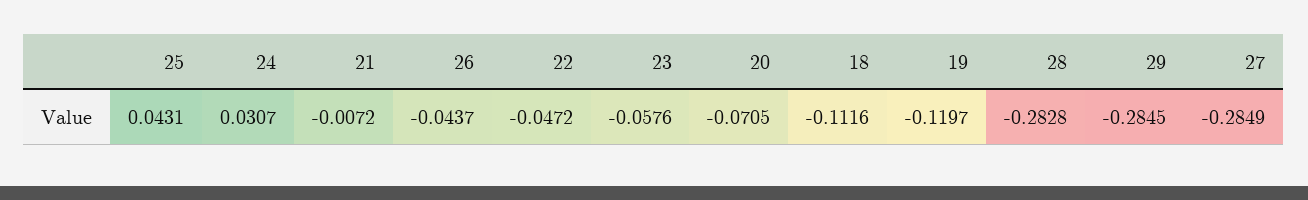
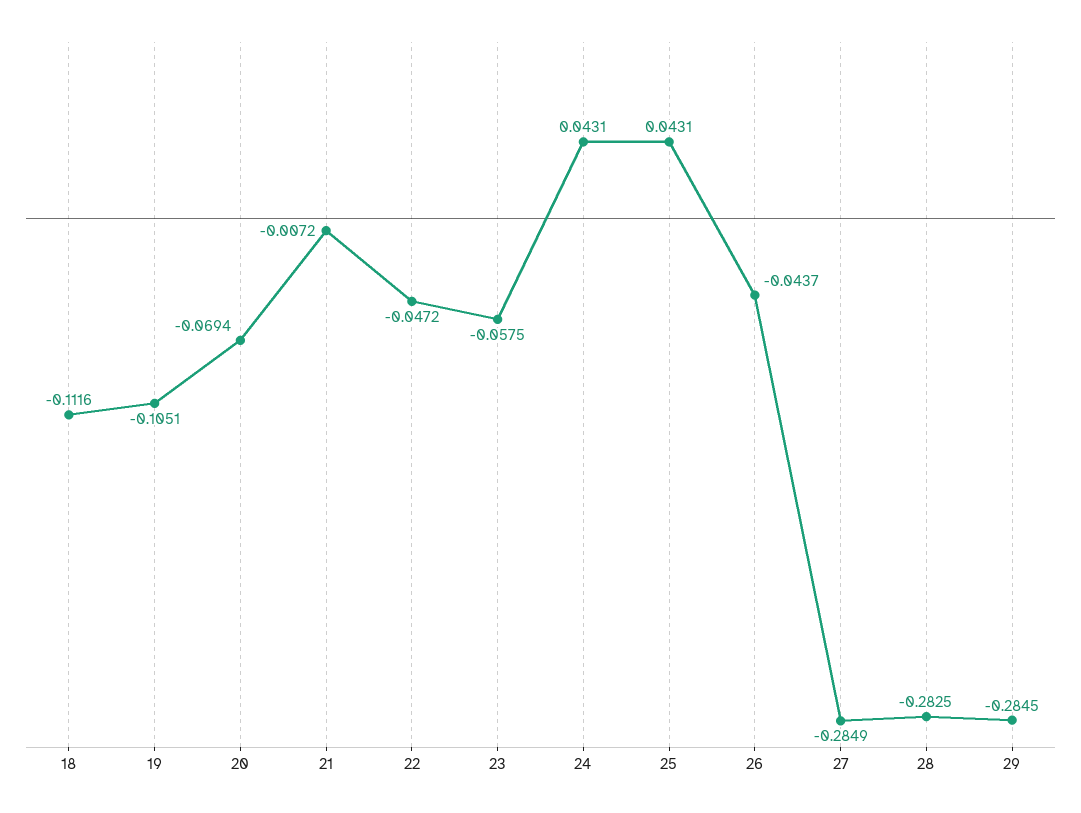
24: 0.0307 -> 0.0431
23: -0.0576 -> -0.0575
20: -0.0705 -> -0.0694
19: -0.1197 -> -0.1051
28: -0.2828 -> -0.2825

